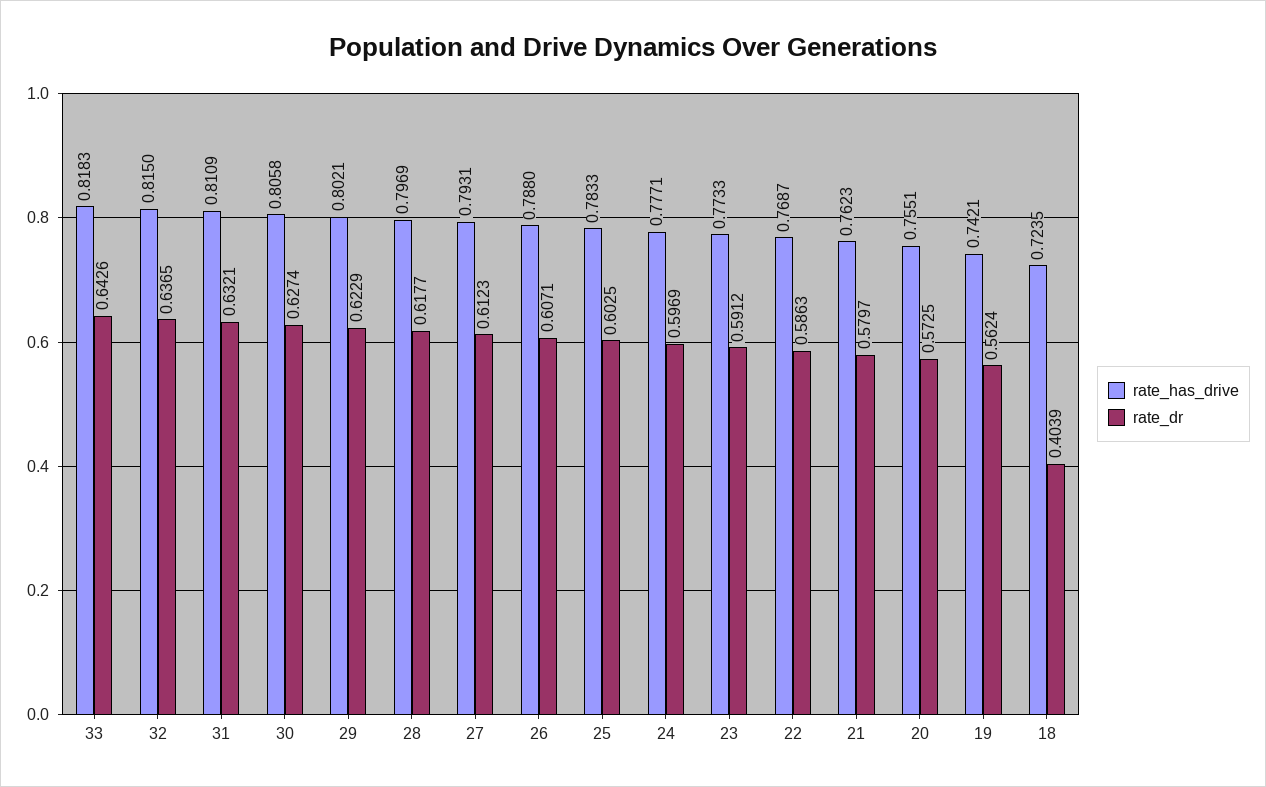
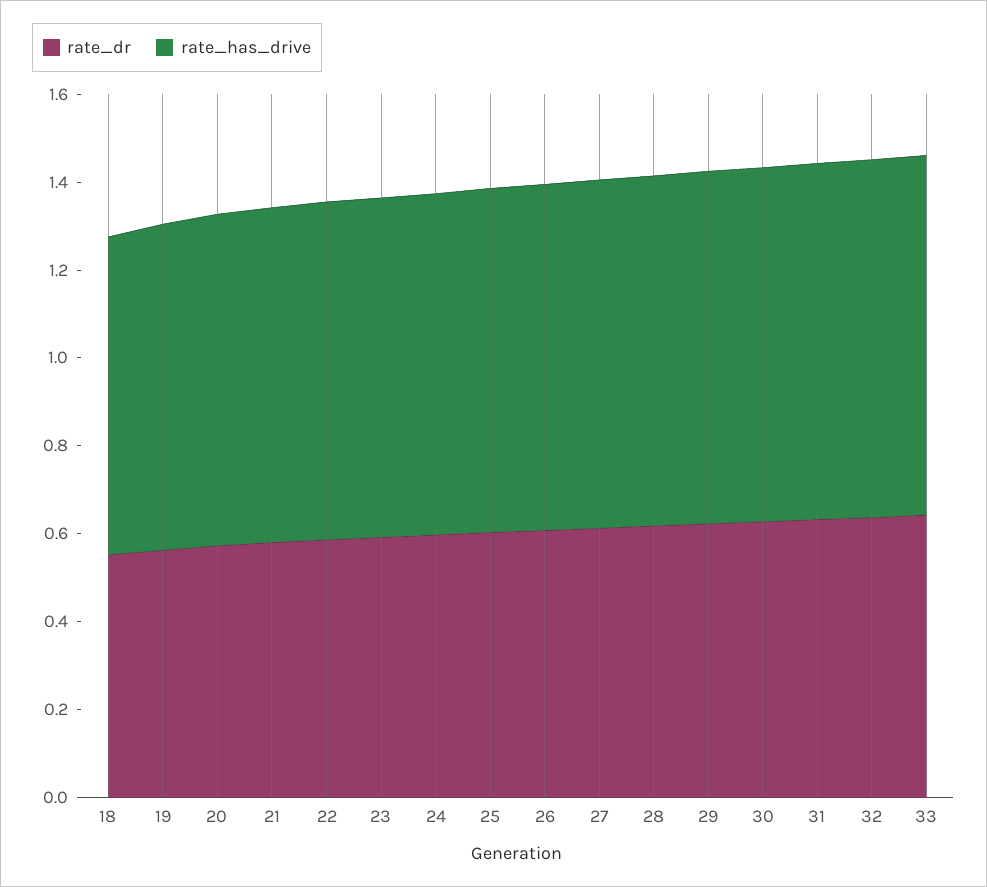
rate_dr, 18: 0.4039 -> 0.55

